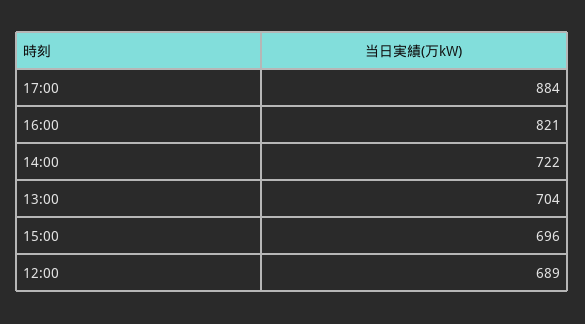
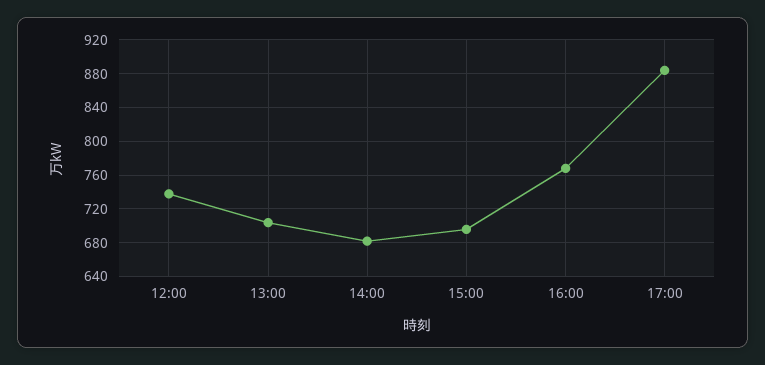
16:00: 821 -> 770
14:00: 722 -> 680
12:00: 689 -> 740

